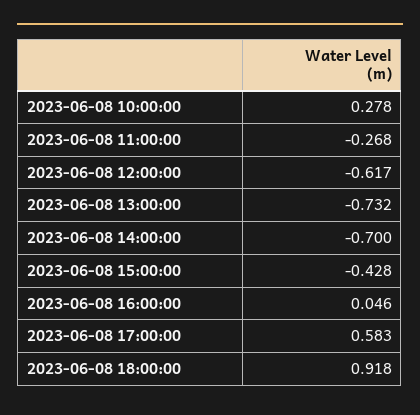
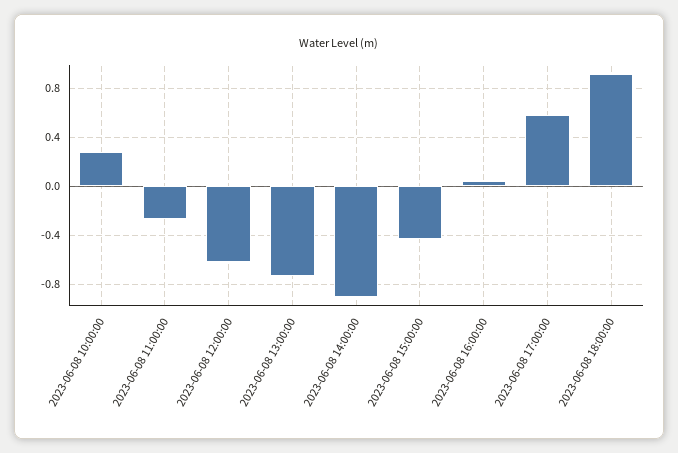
2023-06-08 14:00:00: -0.7 -> -0.9

